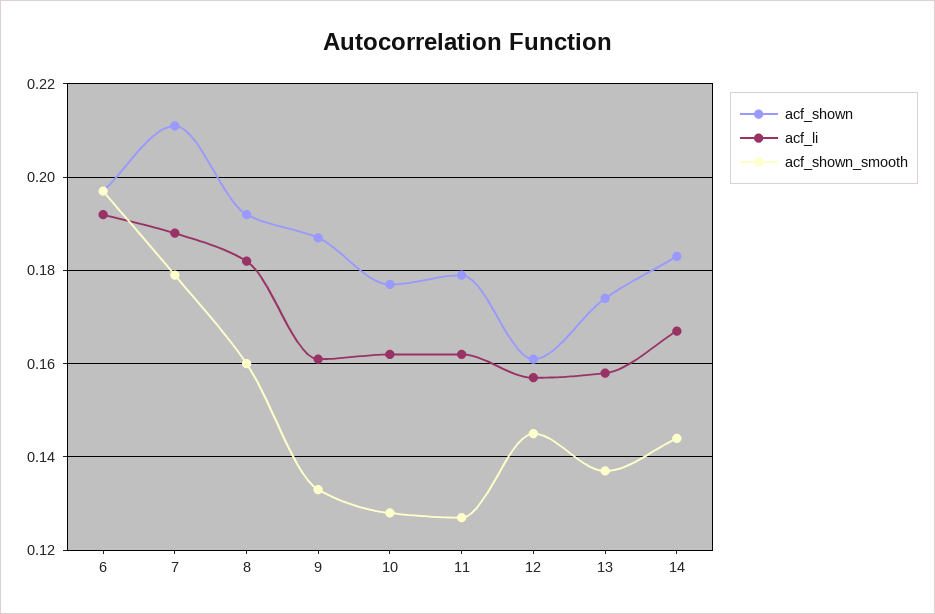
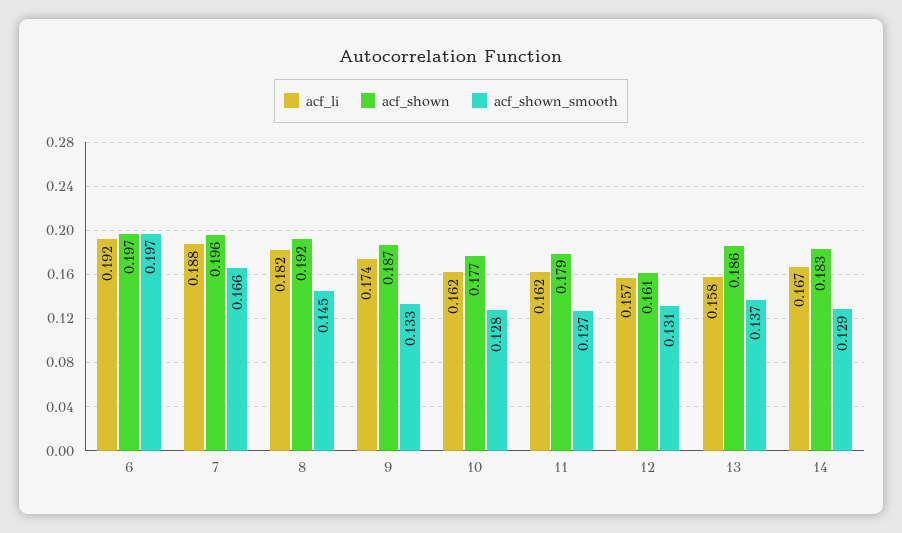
acf_shown, 7: 0.21 -> 0.196
acf_shown_smooth, 7: 0.18 -> 0.166
acf_shown_smooth, 8: 0.16 -> 0.145
acf_li, 9: 0.16 -> 0.174
acf_shown_smooth, 12: 0.145 -> 0.131
acf_shown, 13: 0.175 -> 0.186
acf_shown_smooth, 14: 0.145 -> 0.129

